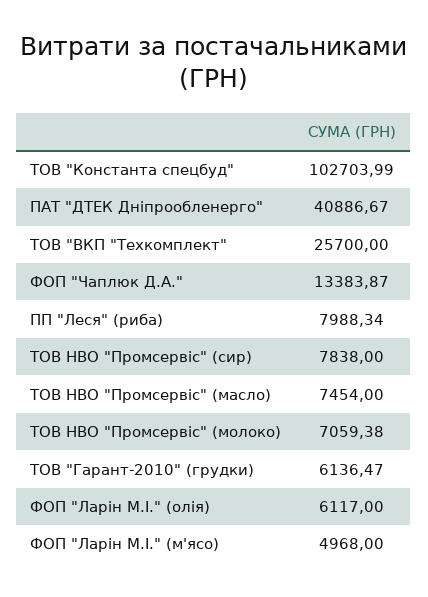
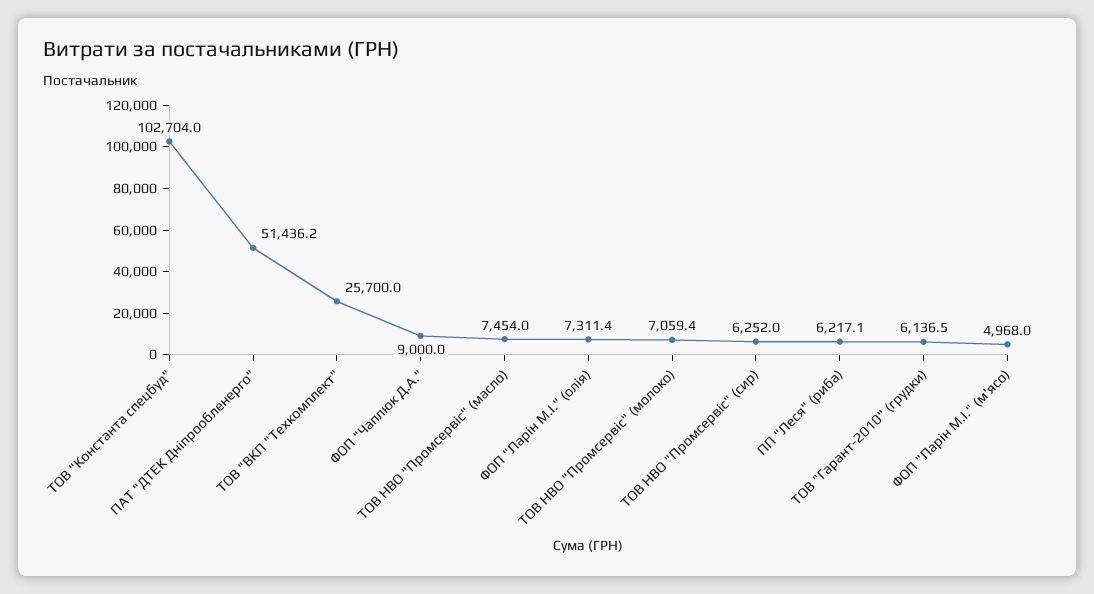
ПАТ "ДТЕК Дніпрообленерго": 40886.67 -> 51436.2
ФОП "Чаплюк Д.А.": 13383.87 -> 9000
ПП "Леся" (риба): 7988.34 -> 6217.1
ТОВ НВО "Промсервіс" (сир): 7838 -> 6252
ФОП "Ларін М.І." (олія): 6117 -> 7311.4

